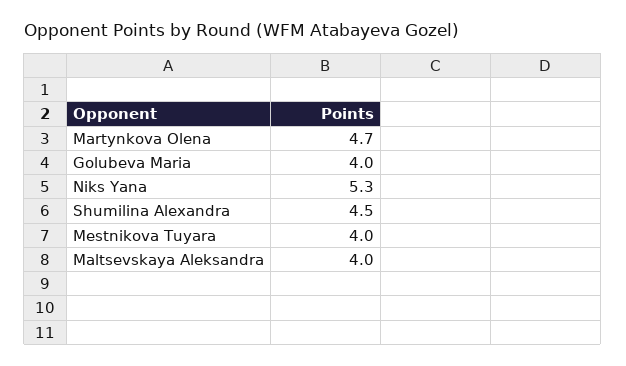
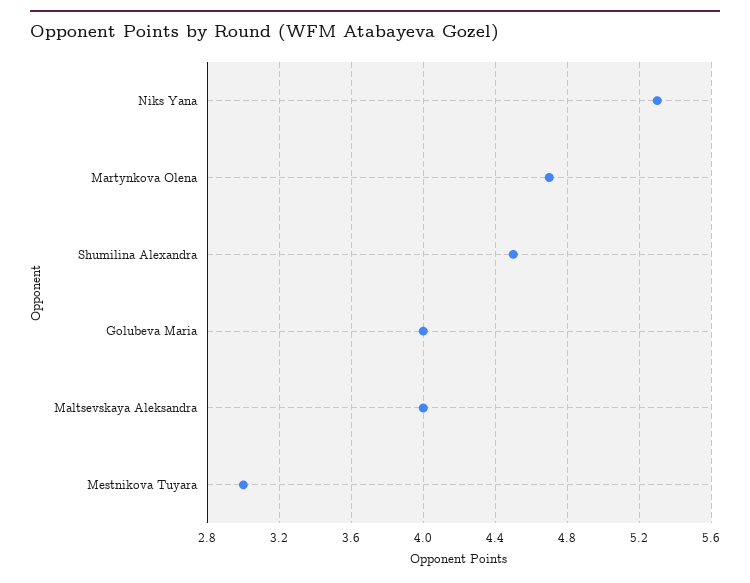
Mestnikova Tuyara: 4 -> 3

